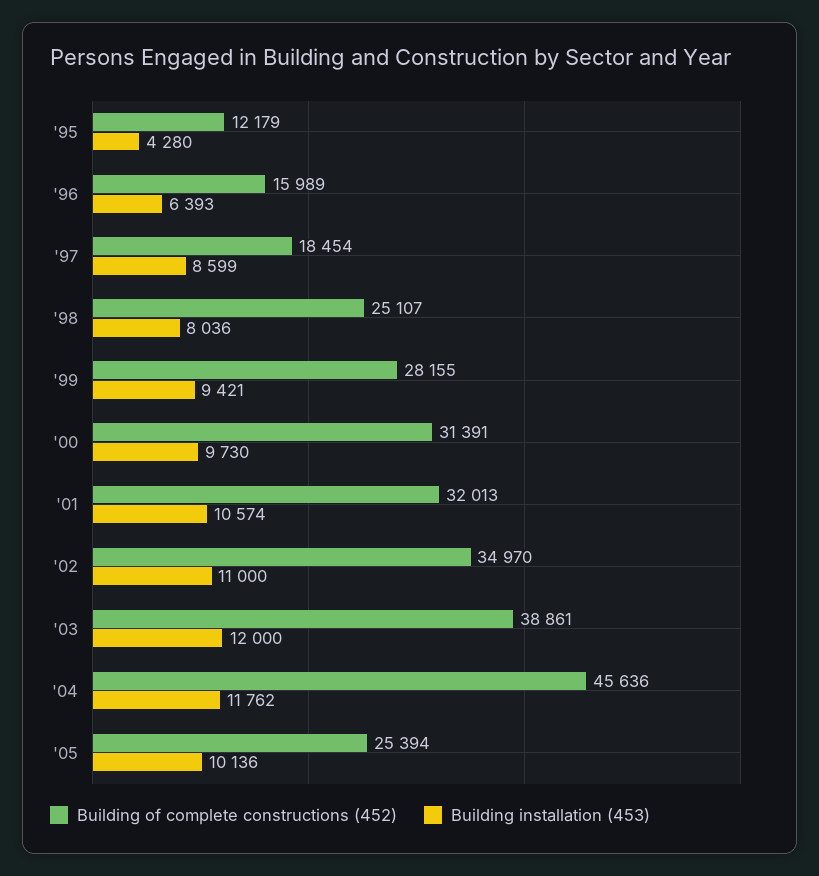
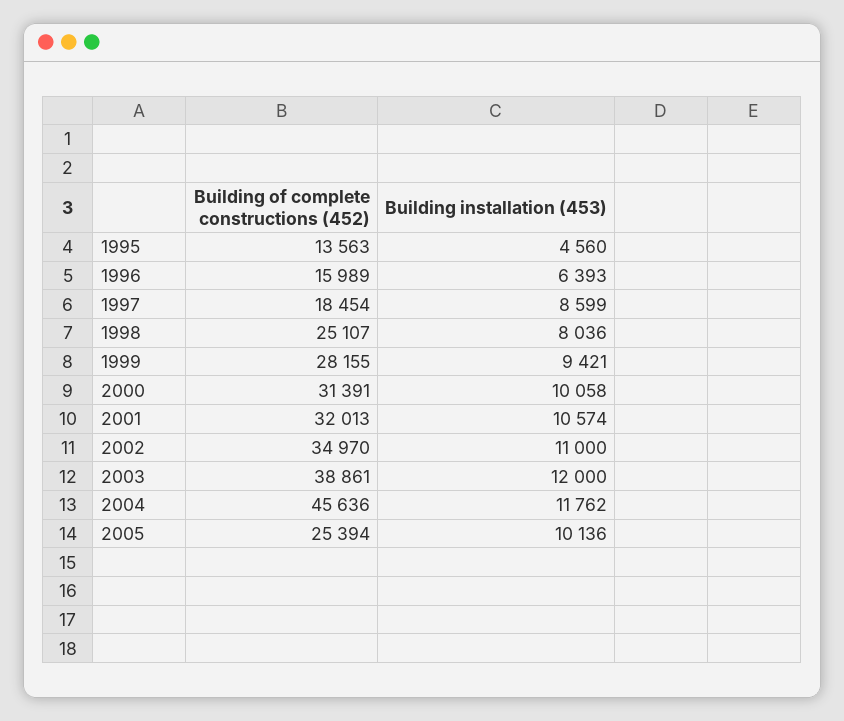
Building of complete constructions (452), '95: 12179 -> 13563
Building installation (453), '95: 4280 -> 4560
Building installation (453), '00: 9730 -> 10058

